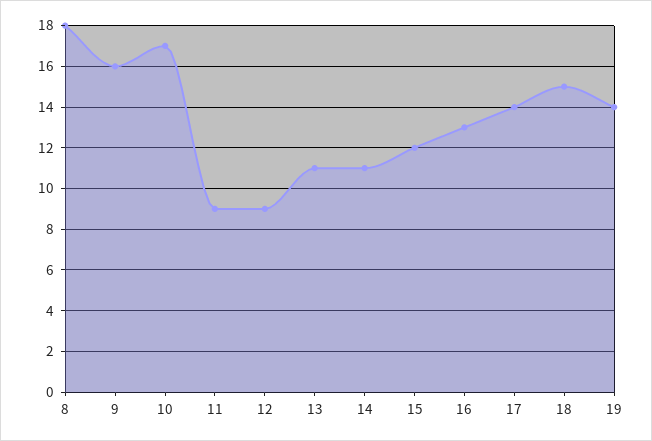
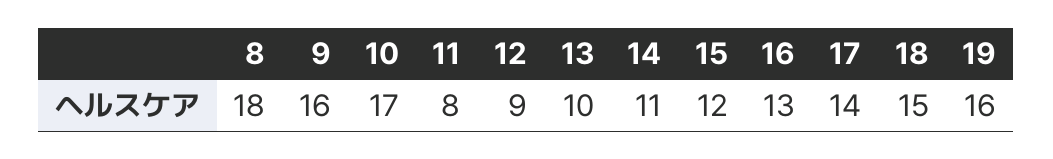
11: 9 -> 8
13: 11 -> 10
19: 14 -> 16

